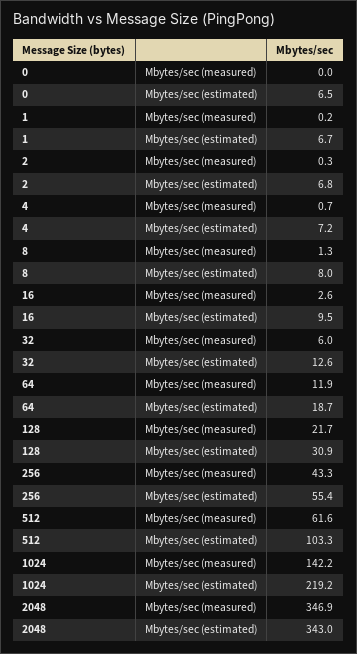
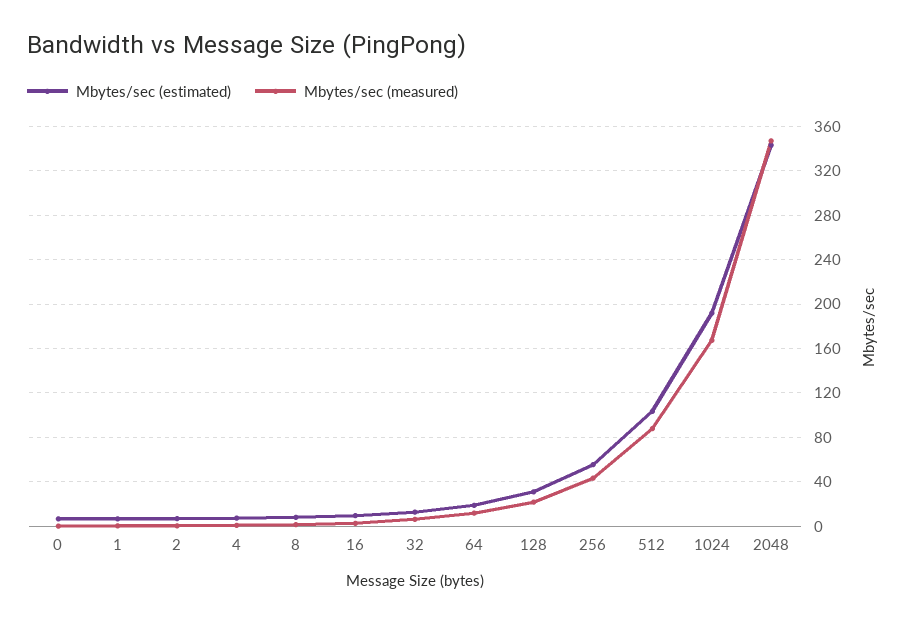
Mbytes/sec (measured), 512: 61.6 -> 90
Mbytes/sec (measured), 1024: 142.2 -> 170
Mbytes/sec (estimated), 1024: 219.2 -> 190

